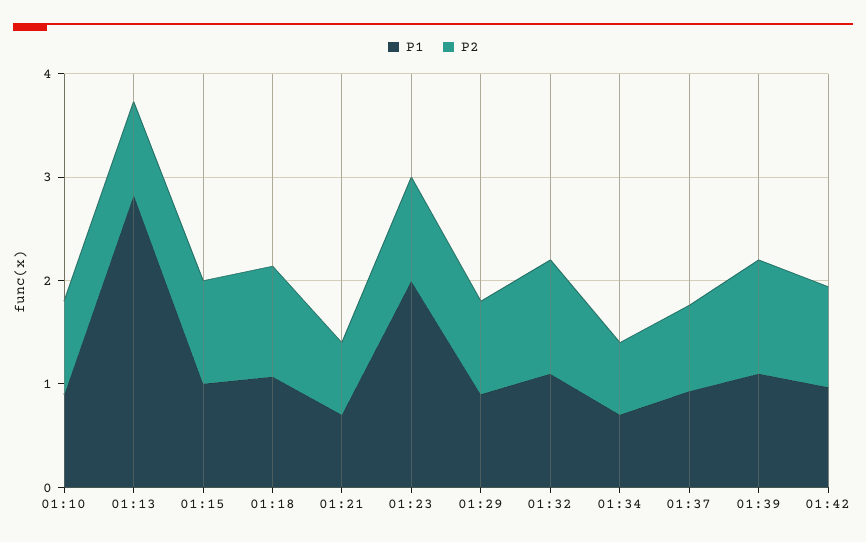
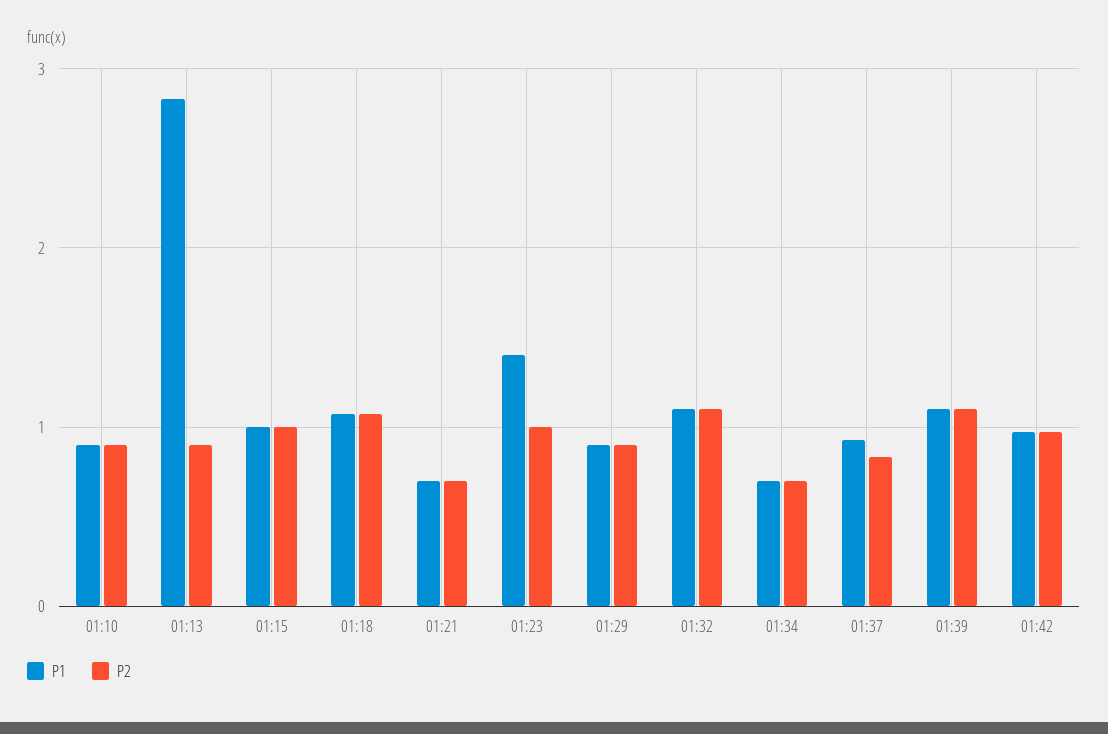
P1, 01:23: 2 -> 1.4

